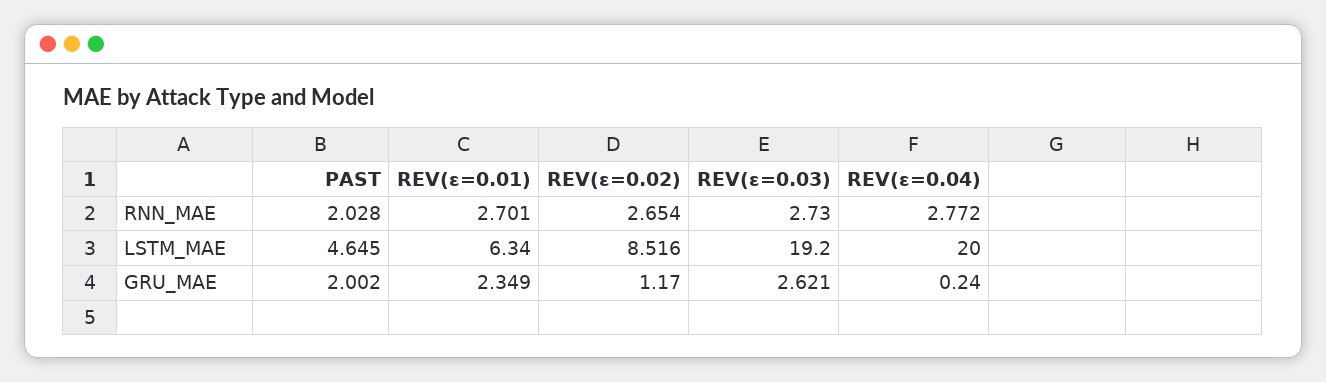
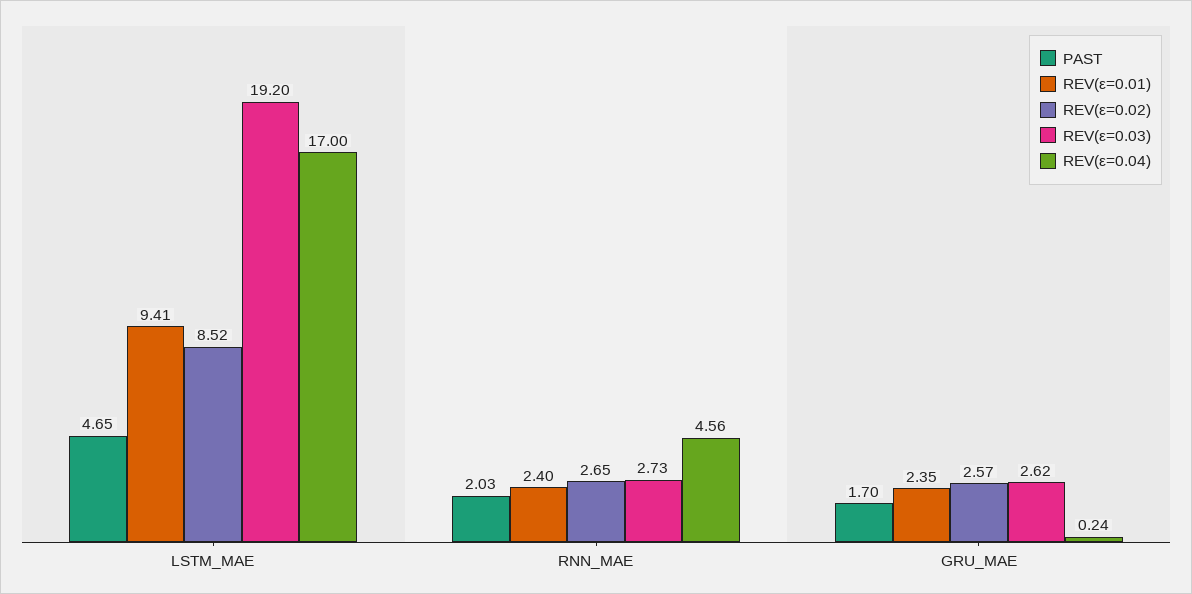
REV(ε=0.01), RNN_MAE: 2.701 -> 2.4
REV(ε=0.04), RNN_MAE: 2.772 -> 4.56
REV(ε=0.01), LSTM_MAE: 6.34 -> 9.41
REV(ε=0.04), LSTM_MAE: 20 -> 17
PAST, GRU_MAE: 2.002 -> 1.7
REV(ε=0.02), GRU_MAE: 1.17 -> 2.57

